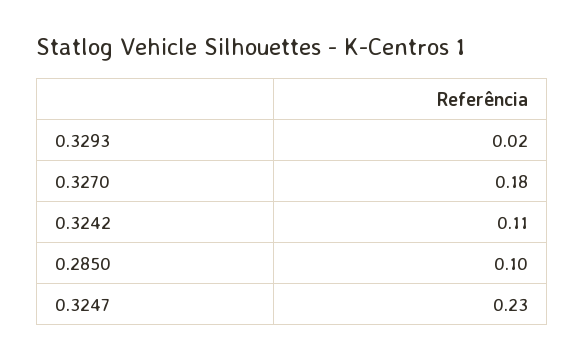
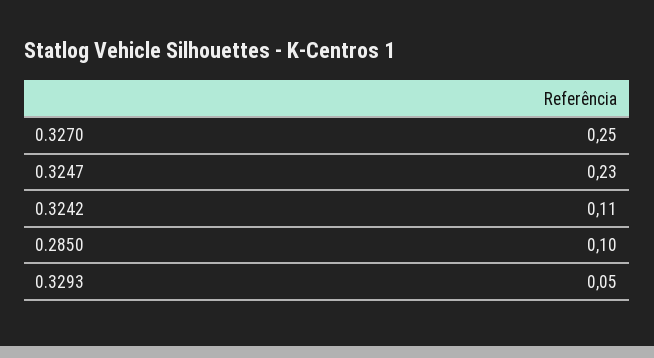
0.3293: 0.02 -> 0.05
0.3270: 0.18 -> 0.25

